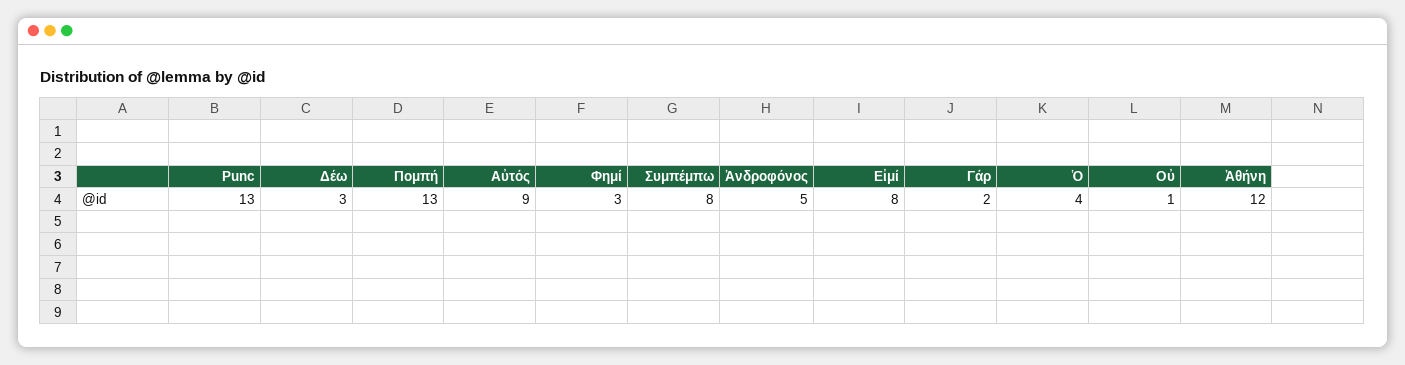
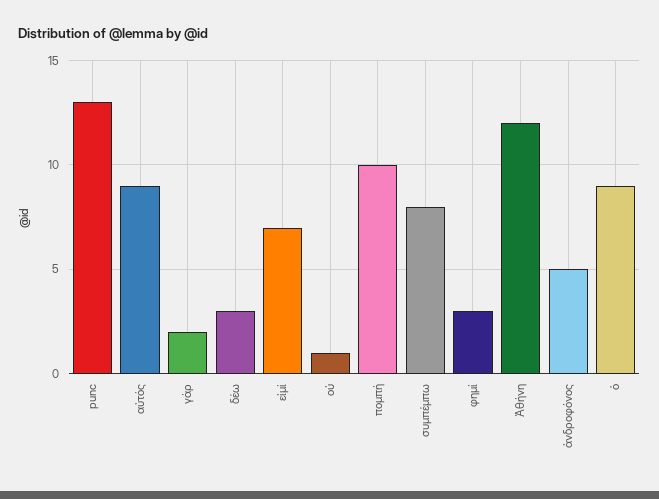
Πομπή: 13 -> 10
Εἰμί: 8 -> 7
Ὁ: 4 -> 9

